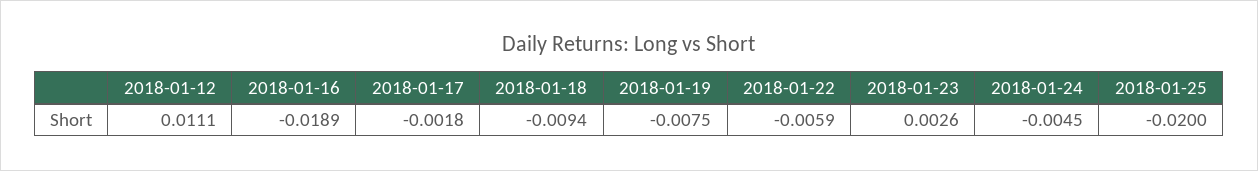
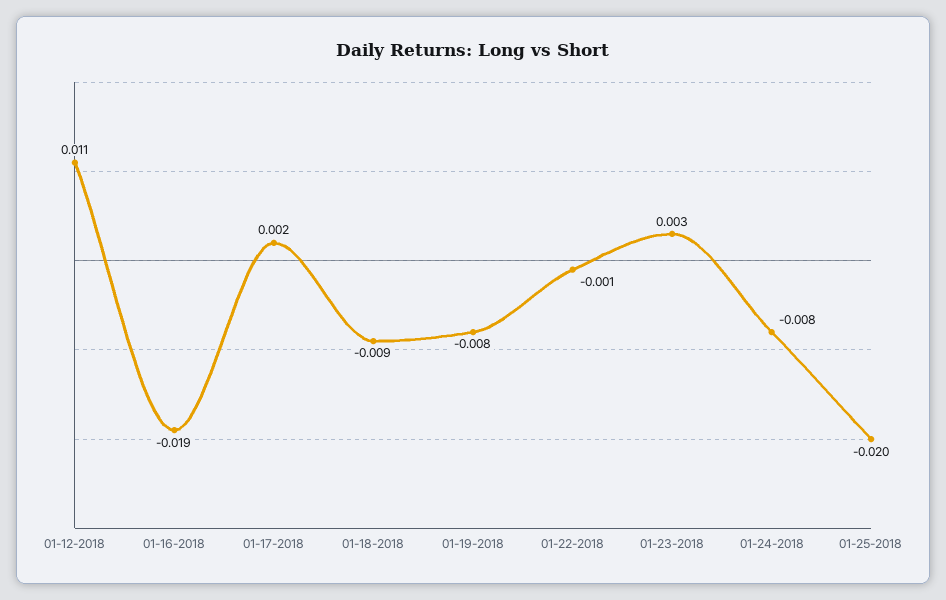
2018-01-17: -0.0018 -> 0.002
2018-01-22: -0.0059 -> -0.001
2018-01-24: -0.0045 -> -0.008

